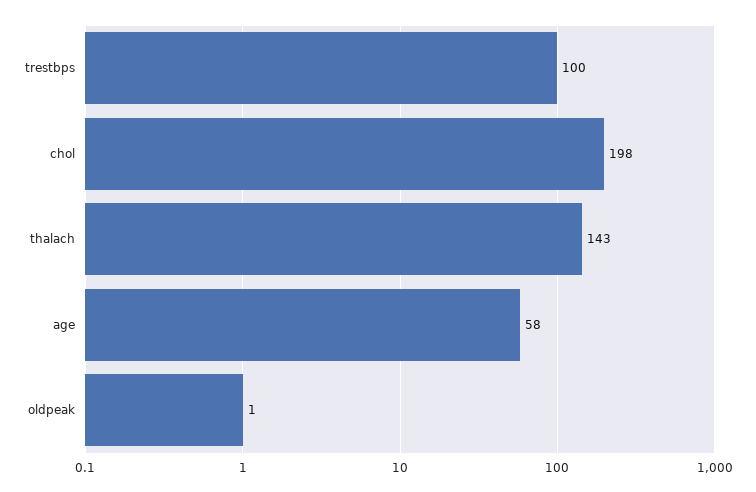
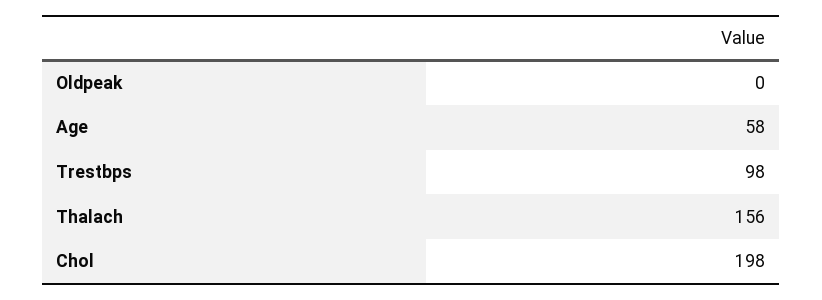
trestbps: 100 -> 98
thalach: 143 -> 156
oldpeak: 1 -> 0

